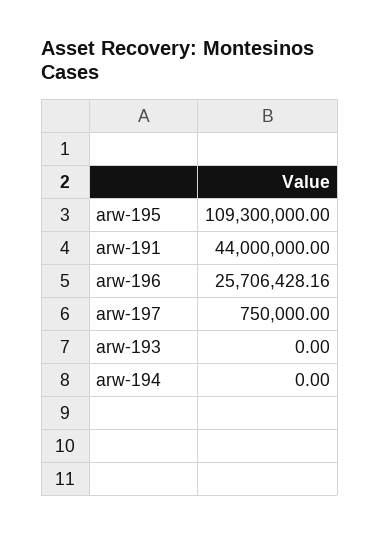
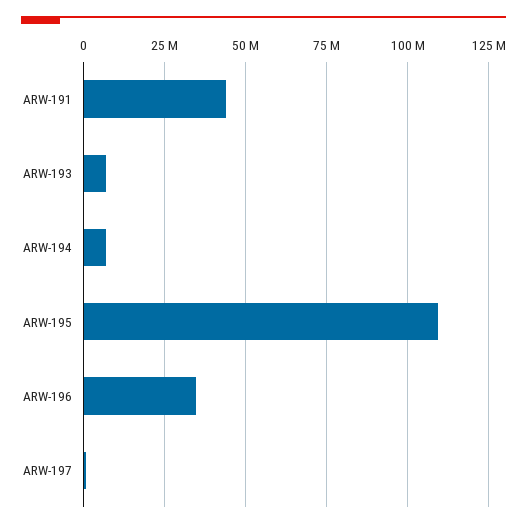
arw-196: 25706428.16 -> 35000000
arw-193: 0 -> 7500000
arw-194: 0 -> 7500000

